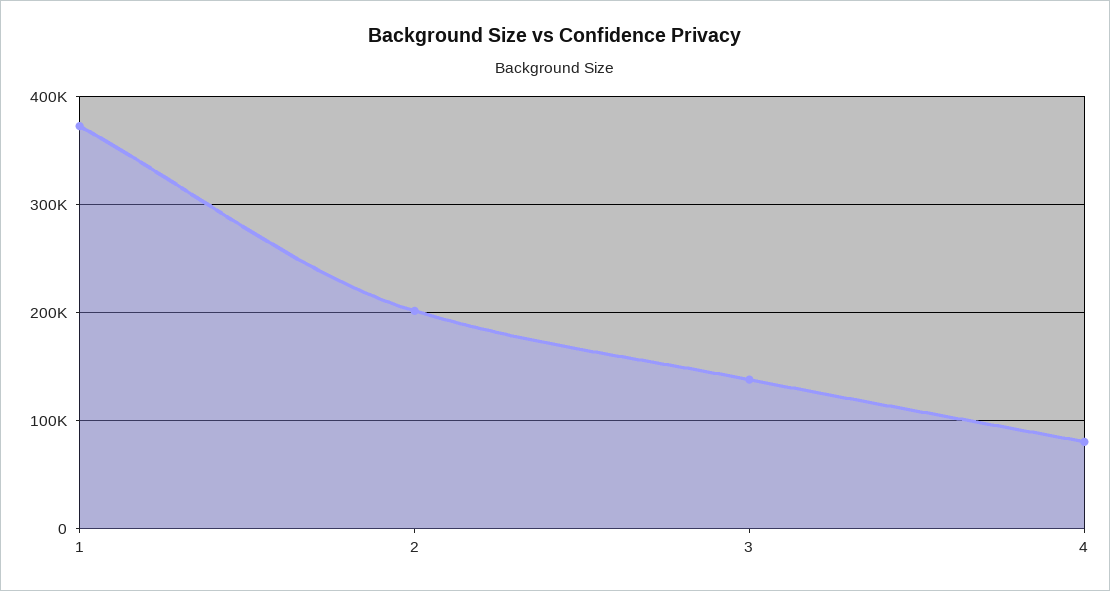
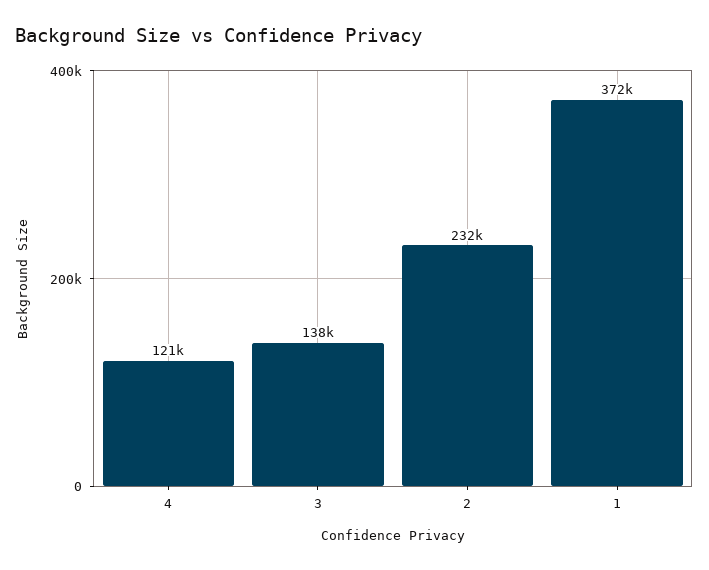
2: 200000 -> 232000
4: 80000 -> 121000

